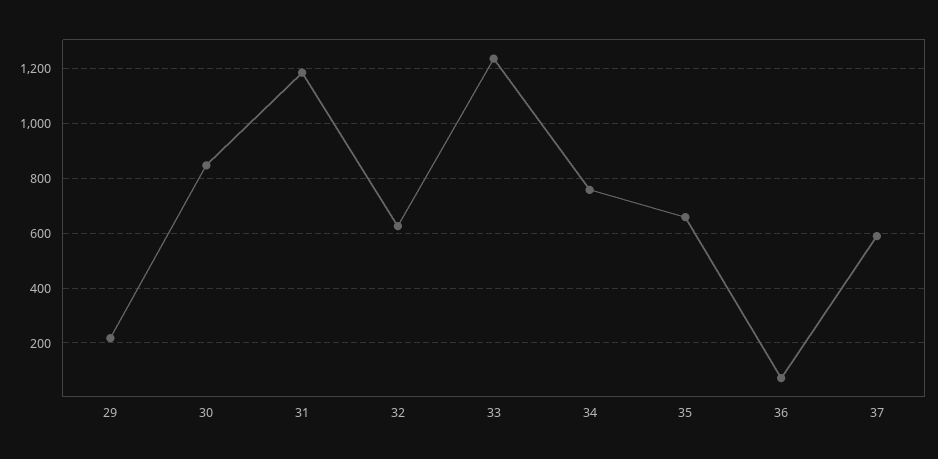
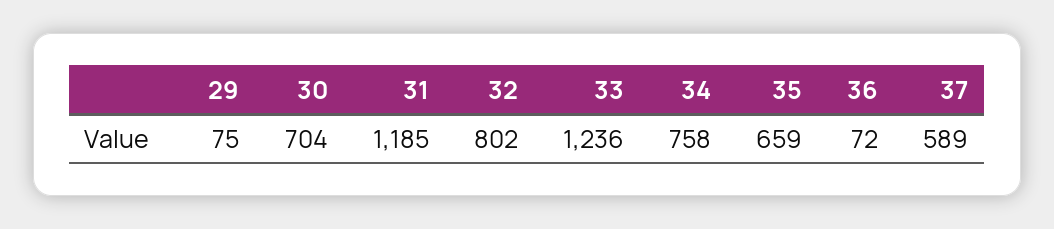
29: 225 -> 75
30: 850 -> 704
32: 625 -> 802

